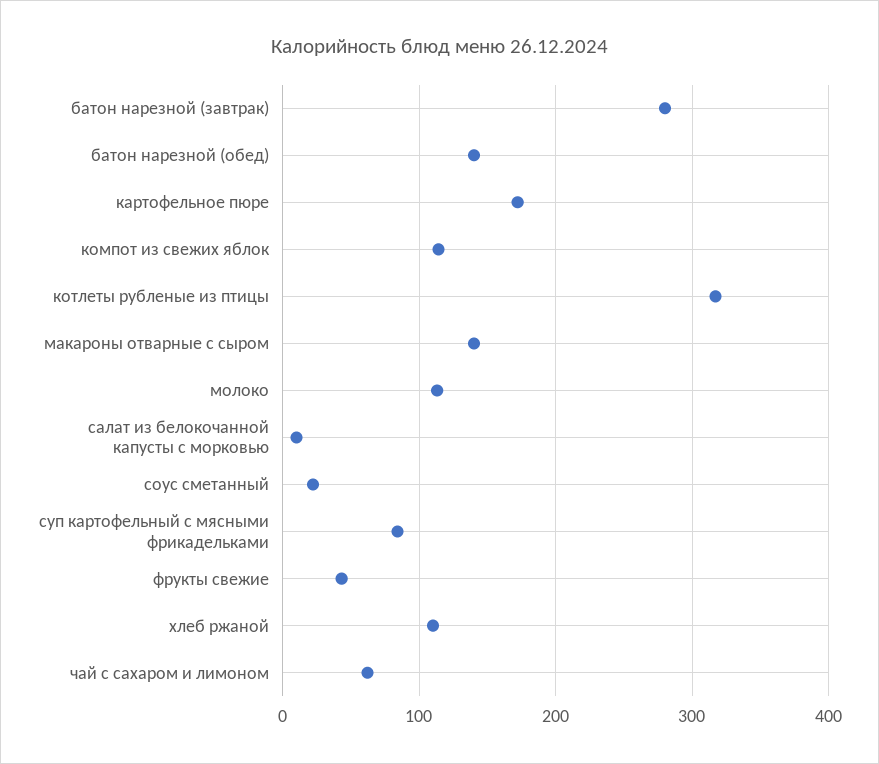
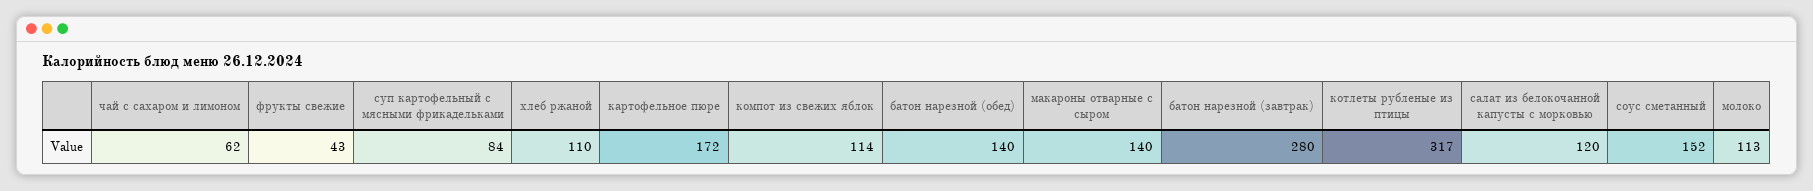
салат из белокочанной капусты с морковью: 10 -> 120
соус сметанный: 20 -> 152

